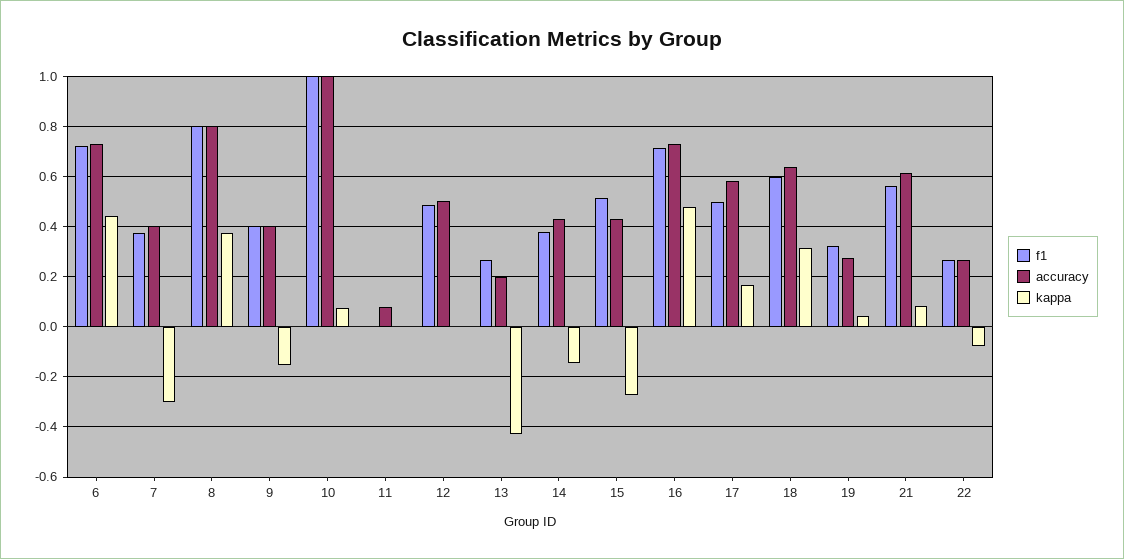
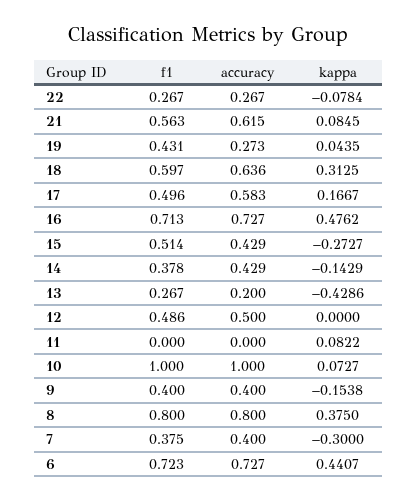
accuracy, 11: 0.075 -> 0
kappa, 11: 0 -> 0.0822
f1, 19: 0.325 -> 0.431

